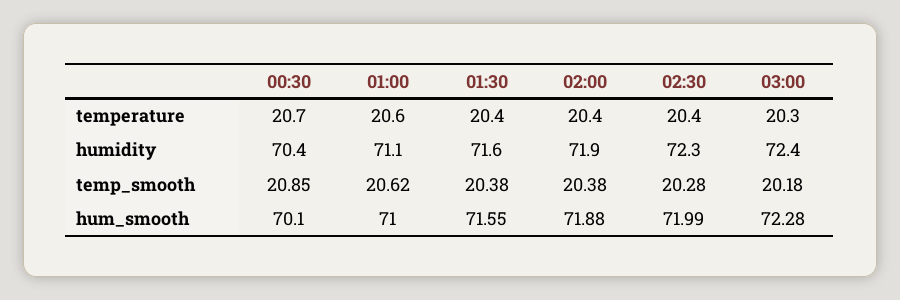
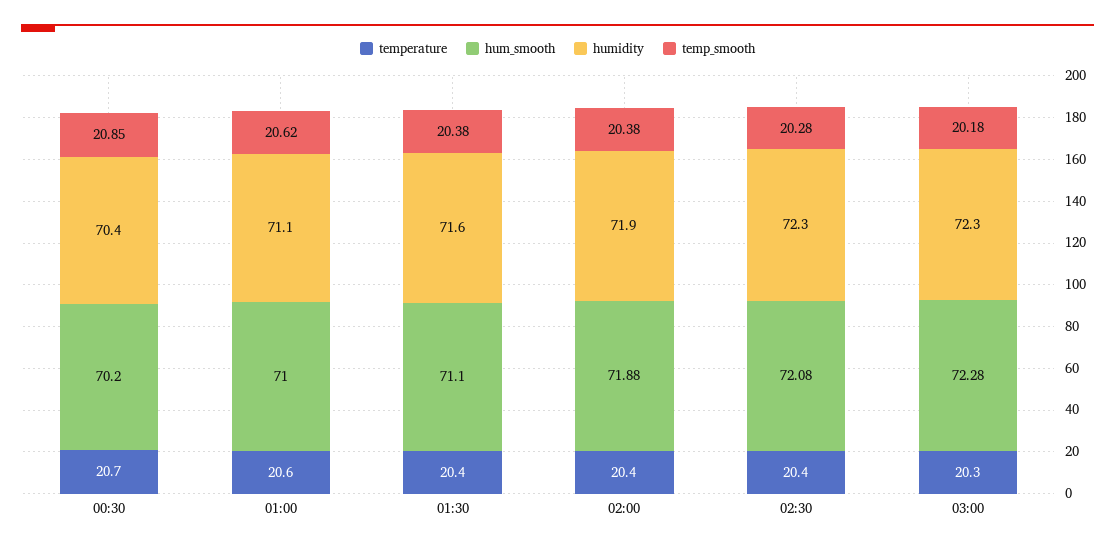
humidity, 03:00: 72.4 -> 72.3
hum_smooth, 00:30: 70.1 -> 70.2
hum_smooth, 01:30: 71.55 -> 71.1
hum_smooth, 02:30: 71.99 -> 72.08

